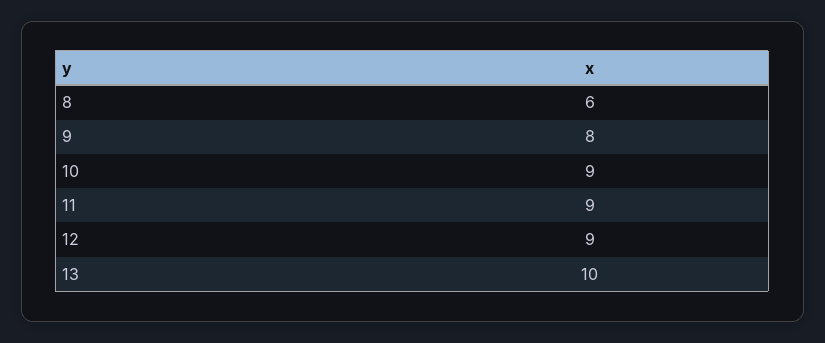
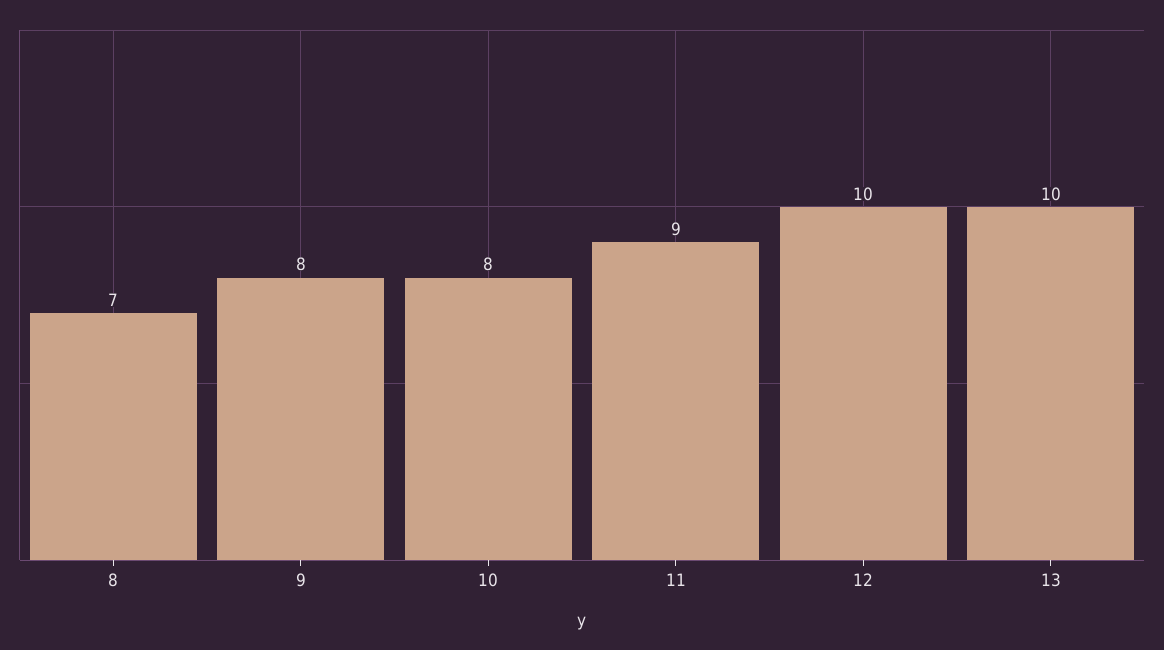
8: 6 -> 7
10: 9 -> 8
12: 9 -> 10

